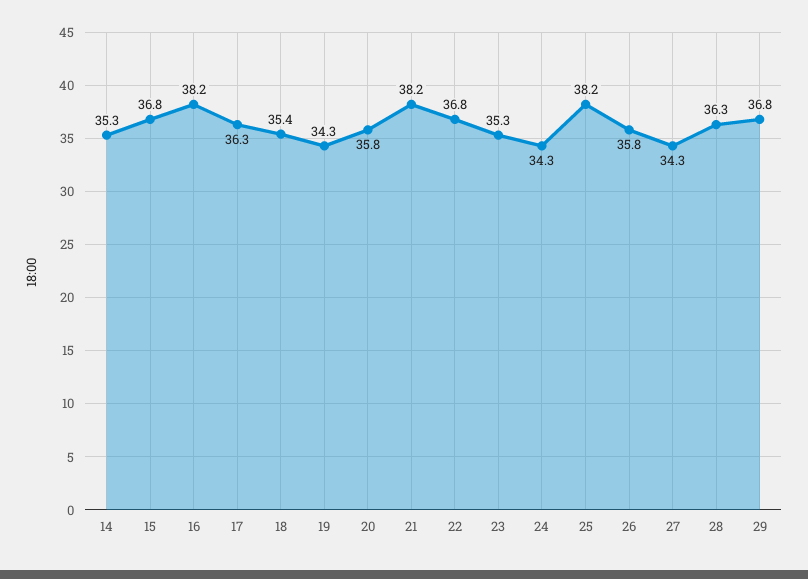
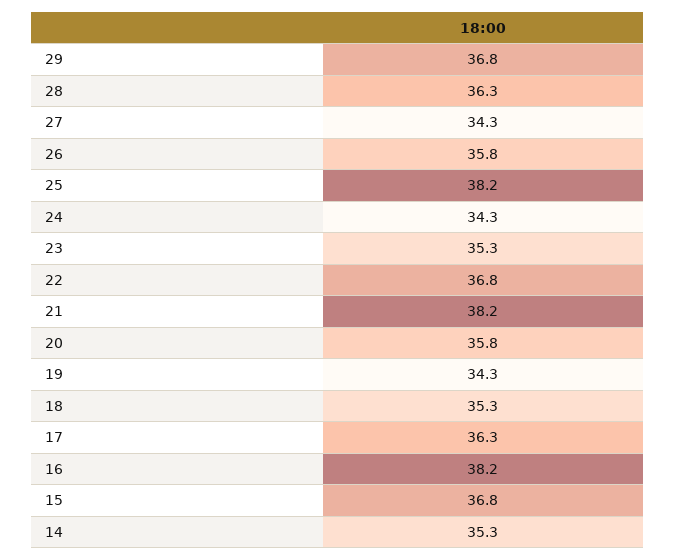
18: 35.4 -> 35.3

